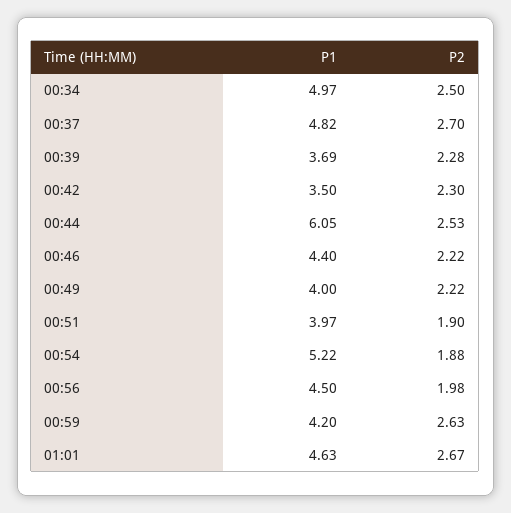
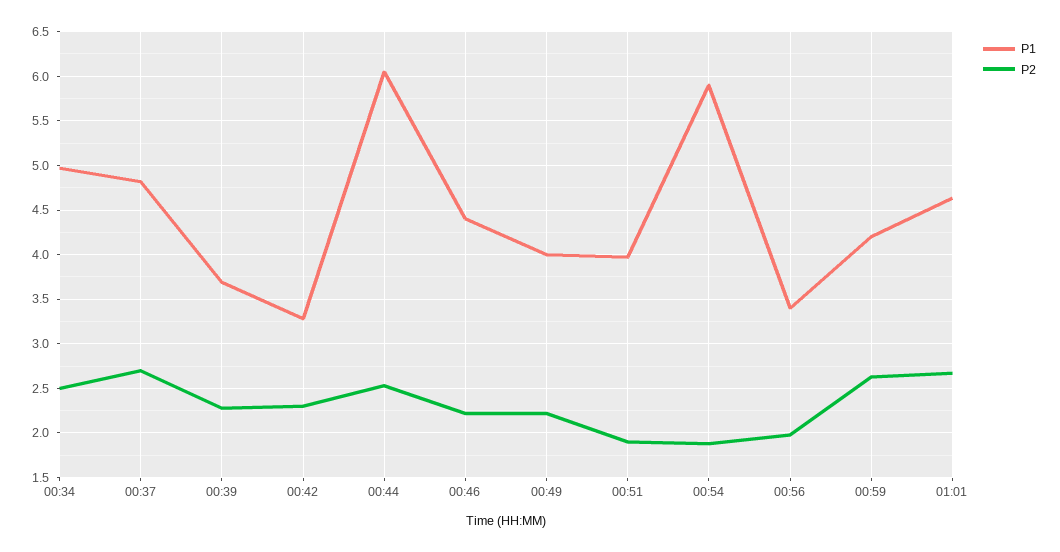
P1, 00:42: 3.5 -> 3.3
P1, 00:54: 5.22 -> 5.9
P1, 00:56: 4.5 -> 3.4

